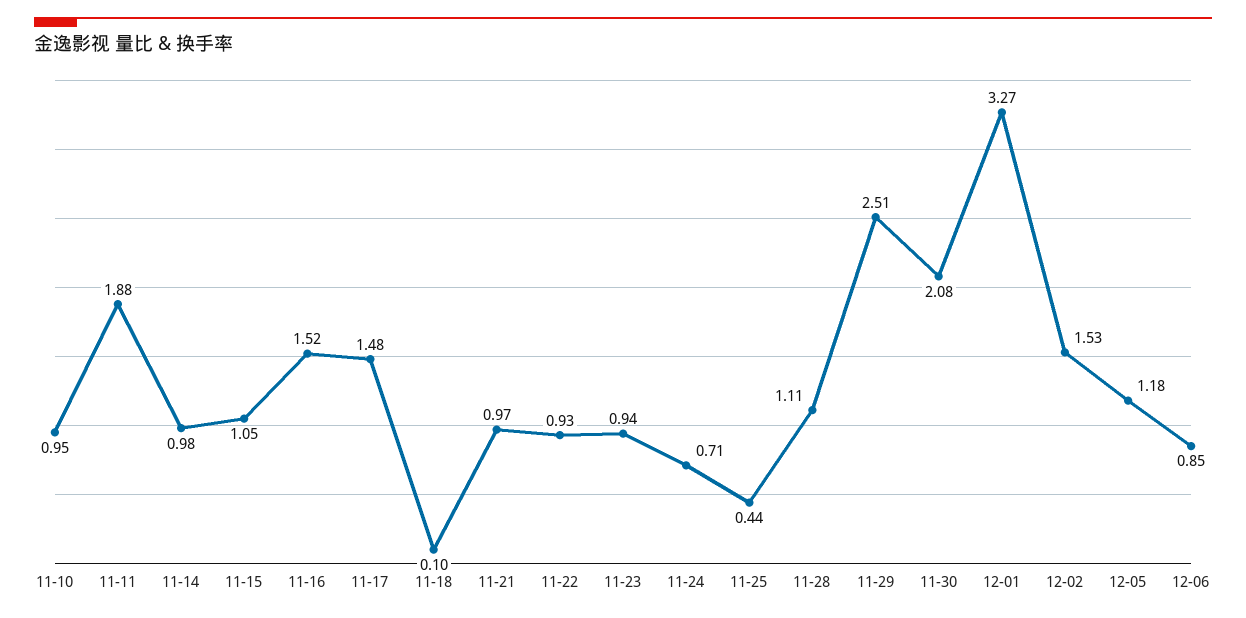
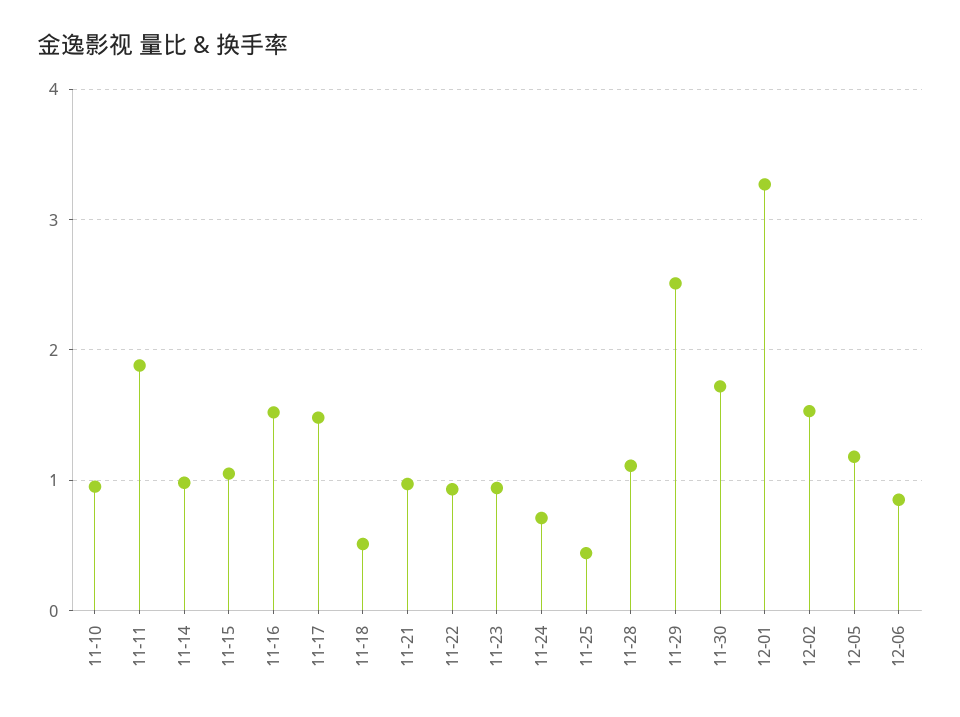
11-18: 0.1 -> 0.5
11-30: 2.08 -> 1.7

